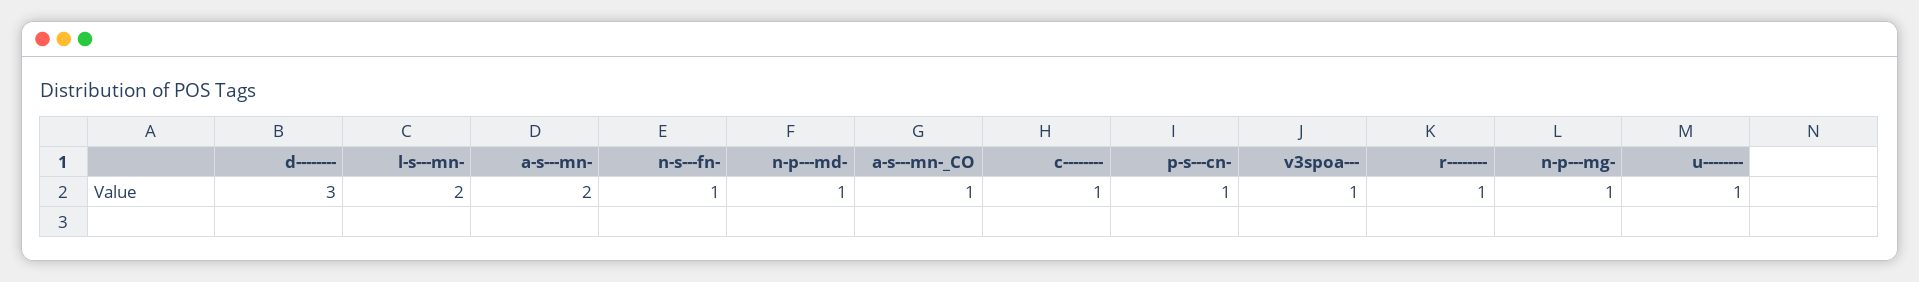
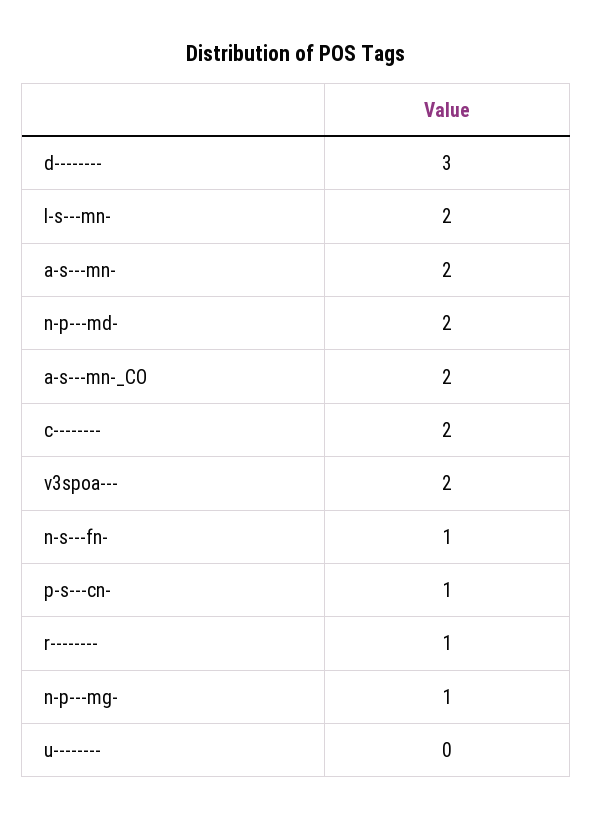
n-p---md-: 1 -> 2
a-s---mn-_CO: 1 -> 2
c--------: 1 -> 2
v3spoa---: 1 -> 2
u--------: 1 -> 0

